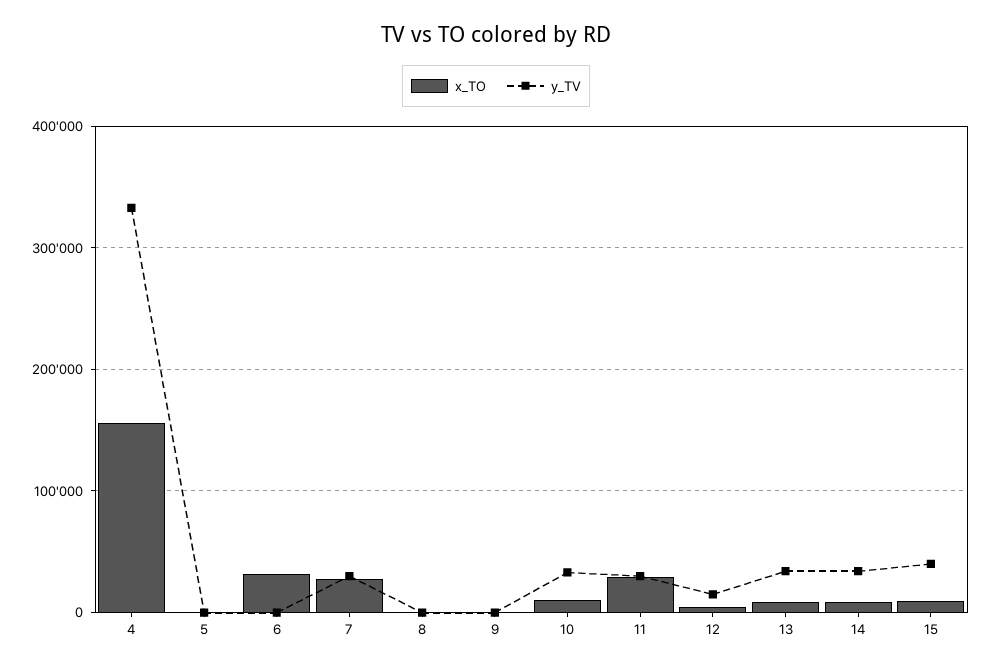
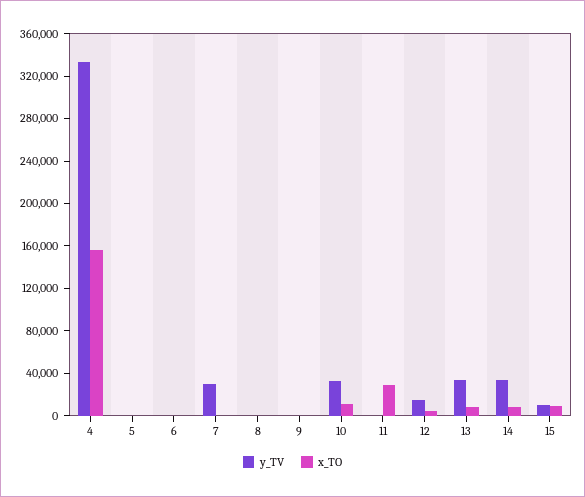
x_TO, 6: 30000 -> 0
x_TO, 7: 30000 -> 0
y_TV, 11: 30000 -> 0
y_TV, 15: 40000 -> 10000

